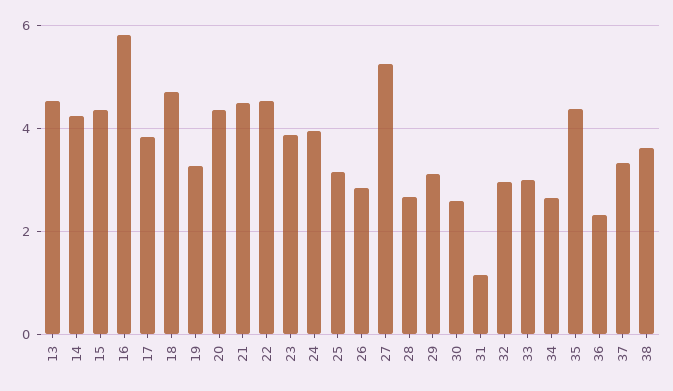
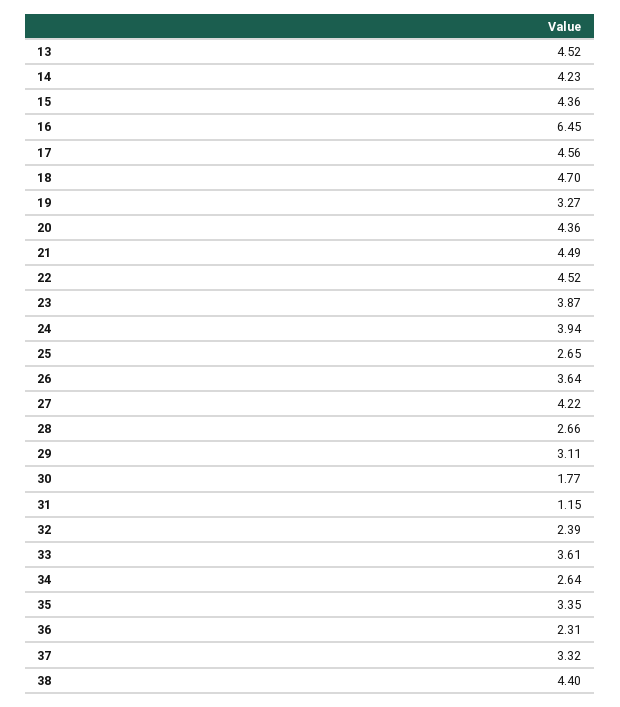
16: 5.8 -> 6.45
17: 3.8 -> 4.56
25: 3.2 -> 2.65
26: 2.8 -> 3.64
27: 5.2 -> 4.22
30: 2.6 -> 1.77
32: 3 -> 2.39
33: 3 -> 3.61
35: 4.4 -> 3.35
38: 3.6 -> 4.4

